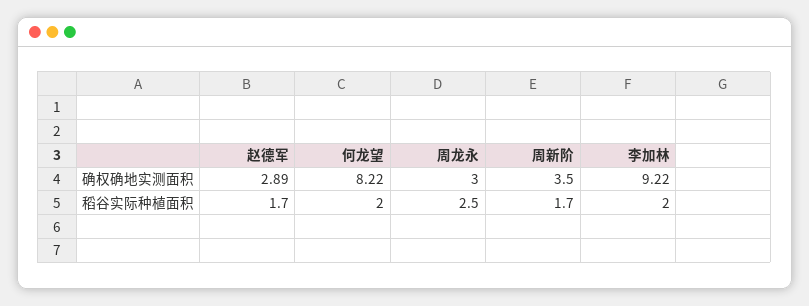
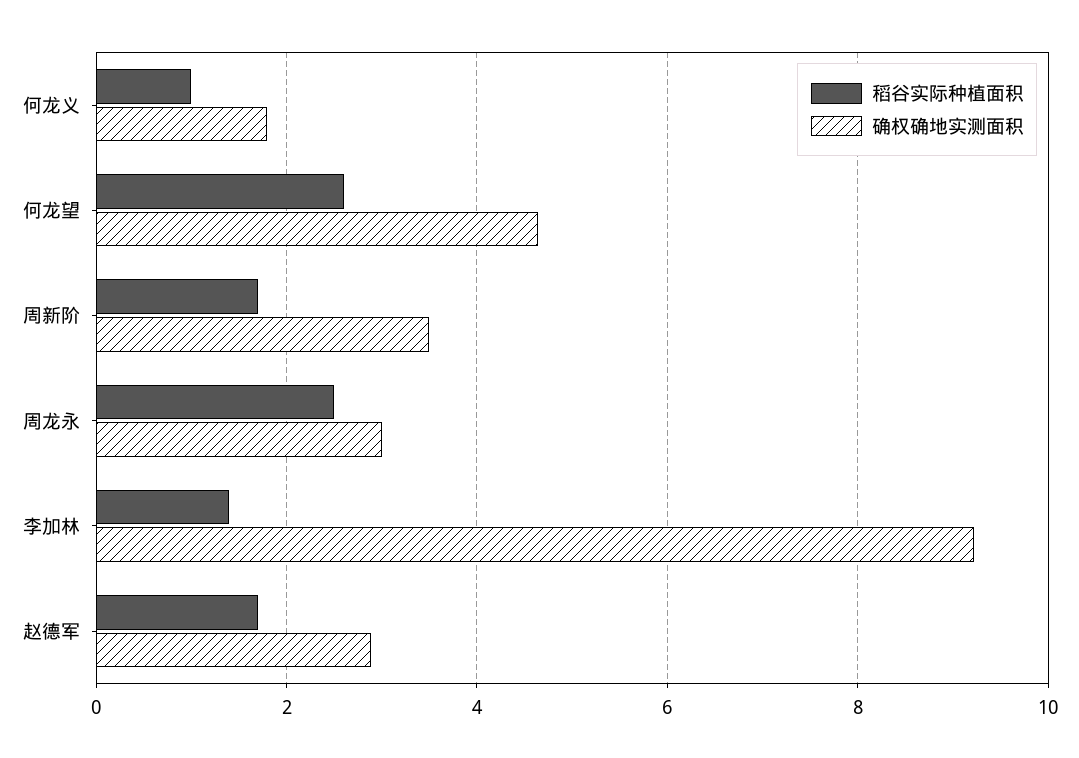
确权确地实测面积, 何龙望: 8.22 -> 4.6
稻谷实际种植面积, 何龙望: 2 -> 2.6
稻谷实际种植面积, 李加林: 2 -> 1.4
稻谷实际种植面积, 何龙义: none -> 1
确权确地实测面积, 何龙义: none -> 1.8

